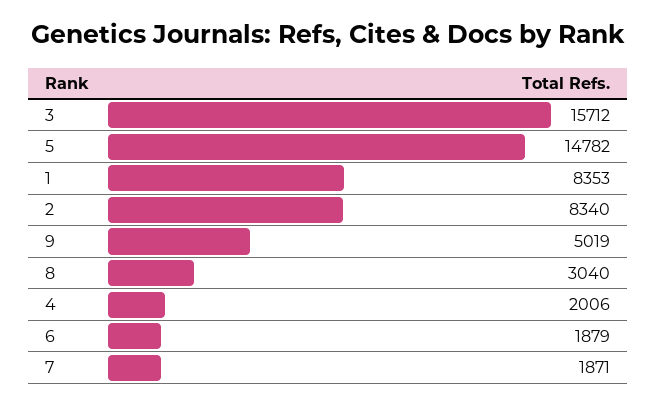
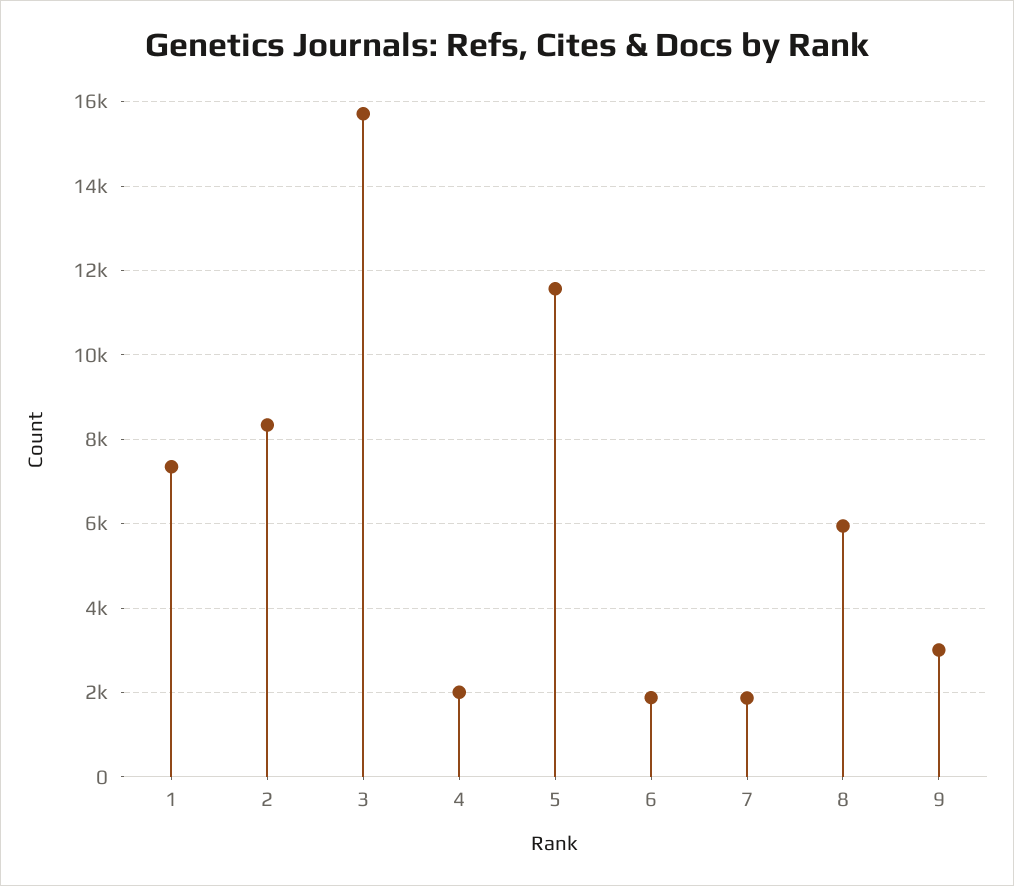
5: 14782 -> 11600
1: 8353 -> 7400
9: 5019 -> 3000
8: 3040 -> 6000

